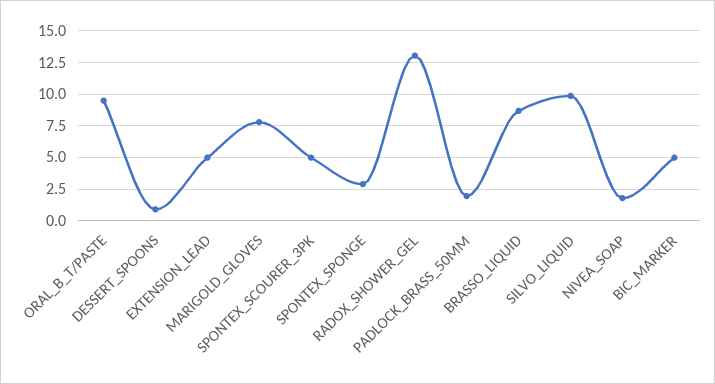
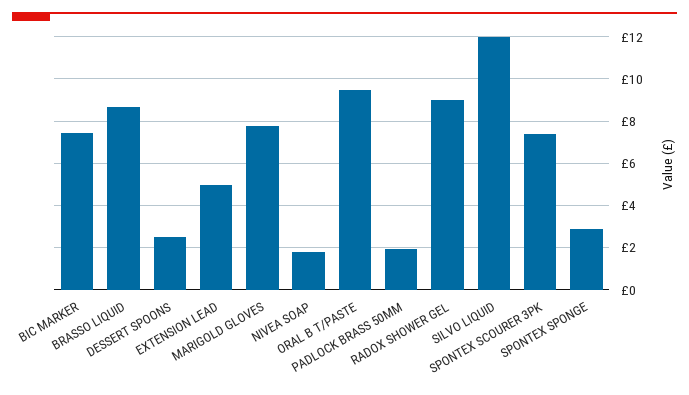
DESSERT_SPOONS: 1 -> 2.5
SPONTEX_SCOURER_3PK: 5 -> 7.5
RADOX_SHOWER_GEL: 13 -> 9
SILVO_LIQUID: 10 -> 12
BIC_MARKER: 5 -> 7.5

